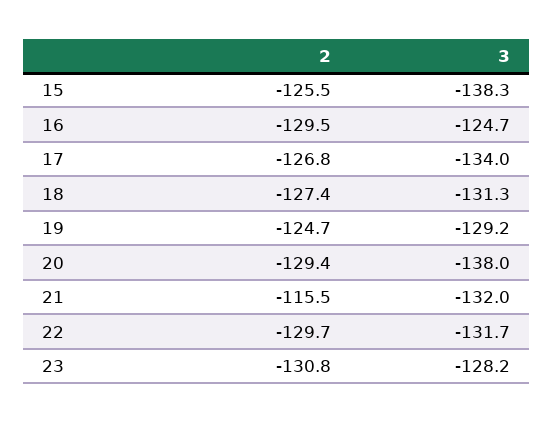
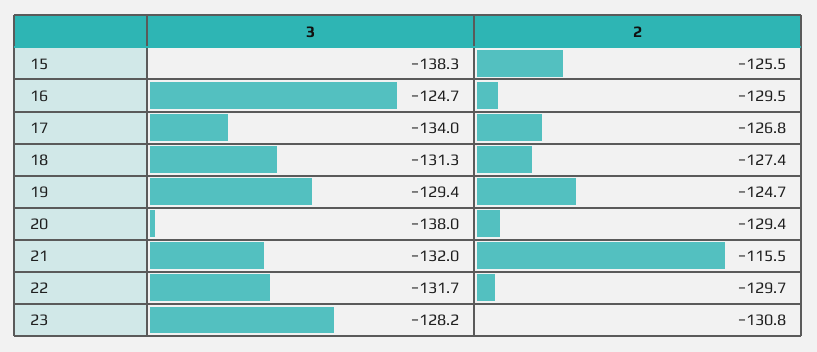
3, 19: -129.2 -> -129.4

